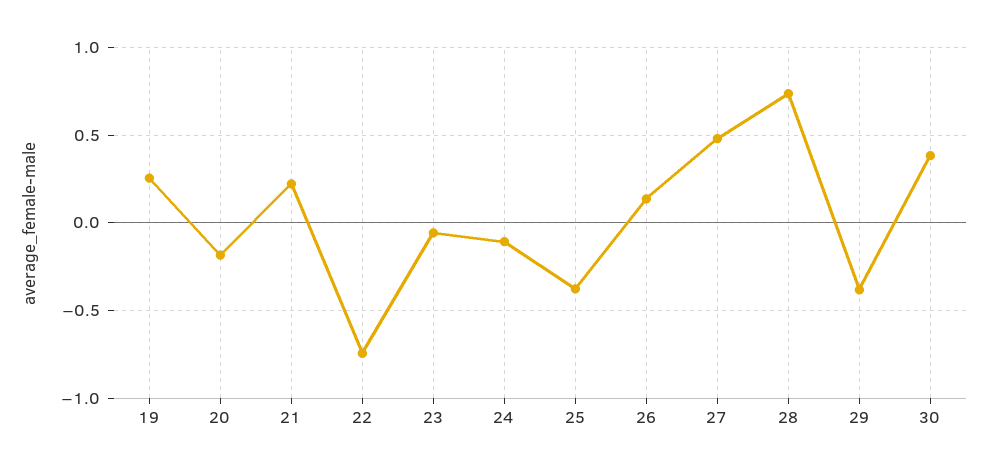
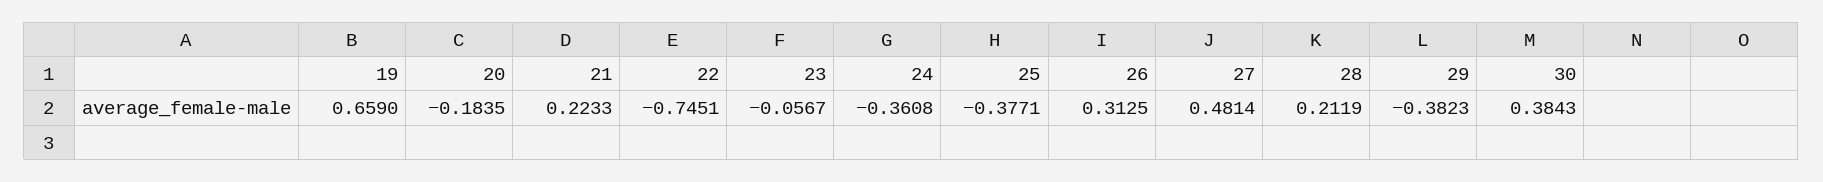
19: 0.25 -> 0.659
24: -0.1 -> -0.3608
26: 0.15 -> 0.3125
28: 0.75 -> 0.2119

